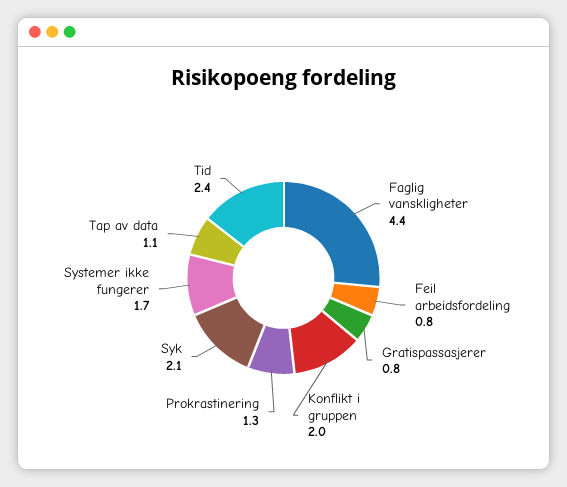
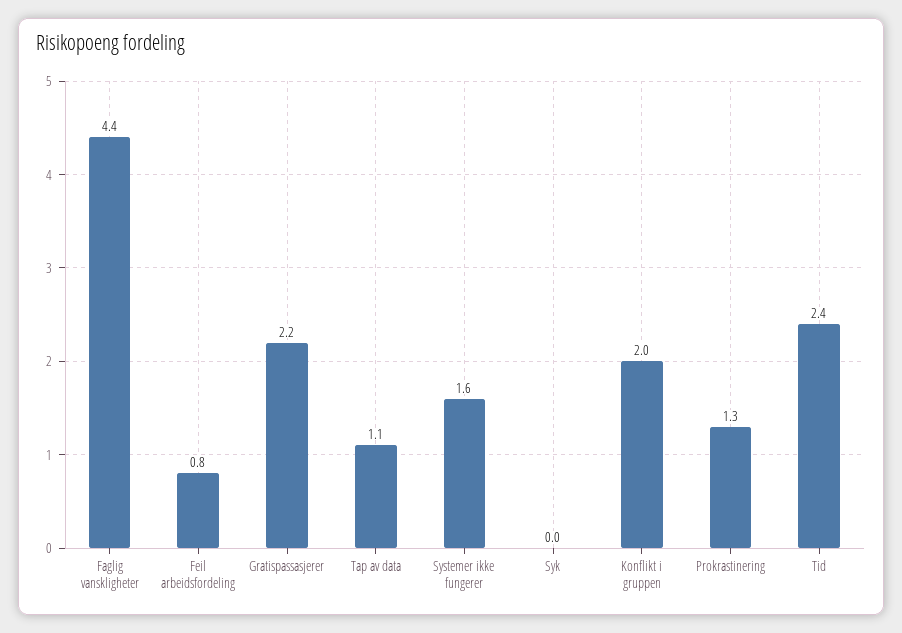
Gratispassasjerer: 0.8 -> 2.2
Syk: 2.1 -> 0
Systemer ikke fungerer: 1.7 -> 1.6

